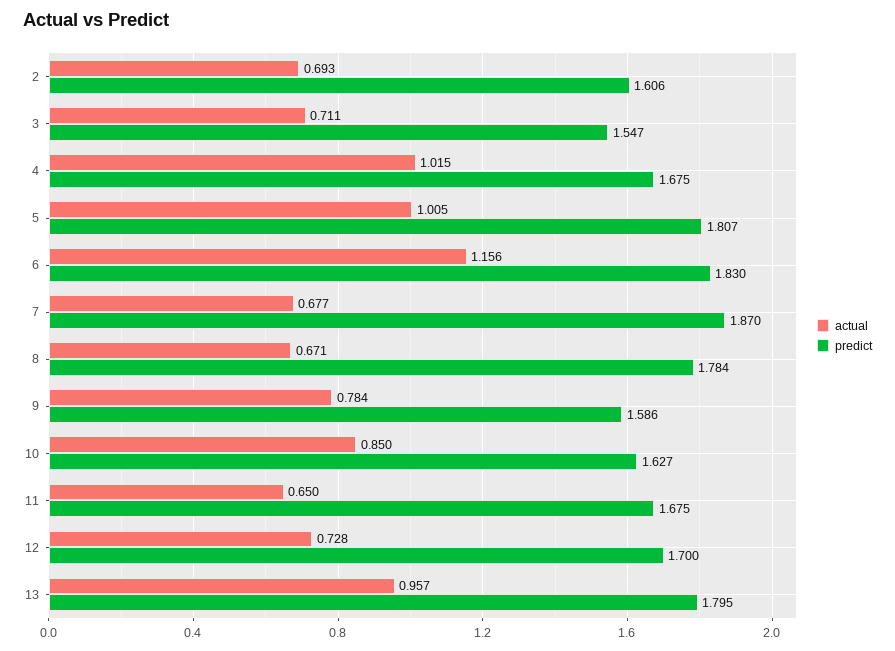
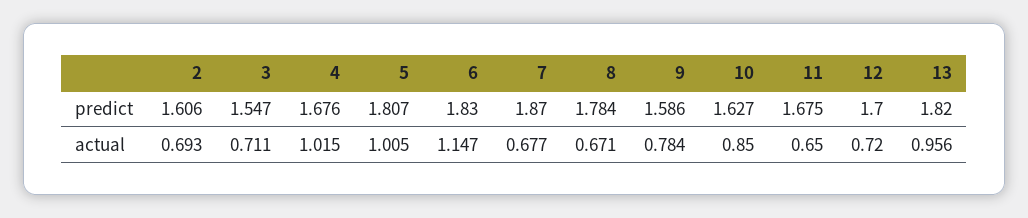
predict, 4: 1.675 -> 1.676
actual, 6: 1.156 -> 1.147
actual, 12: 0.728 -> 0.72
actual, 13: 0.957 -> 0.956
predict, 13: 1.795 -> 1.82

